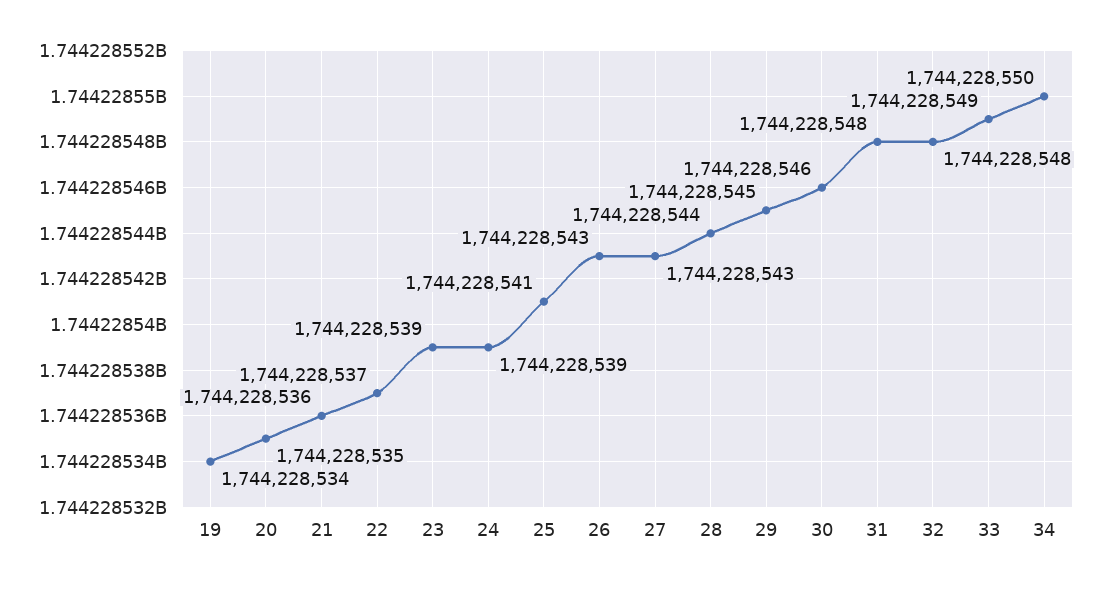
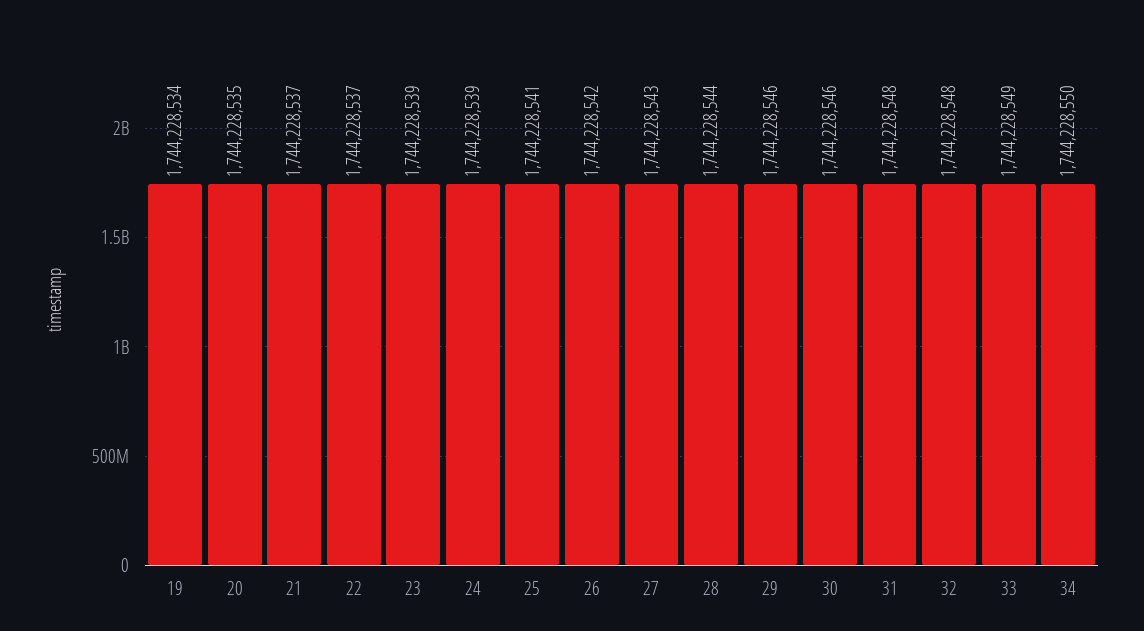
21: 1744228536 -> 1744228537
26: 1744228543 -> 1744228542
29: 1744228545 -> 1744228546

